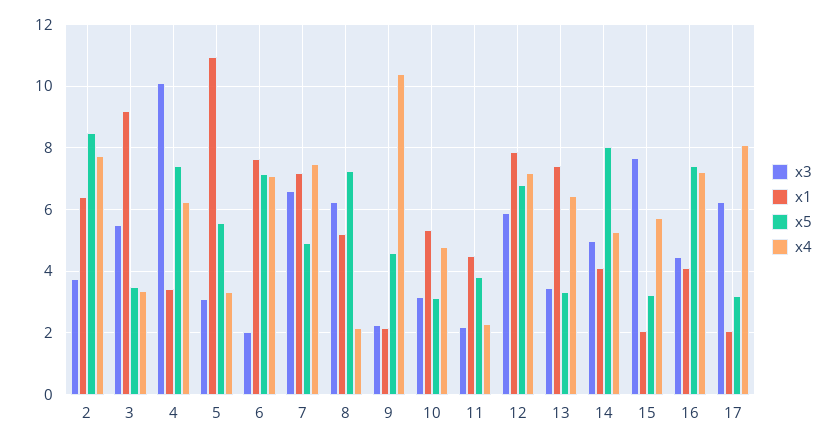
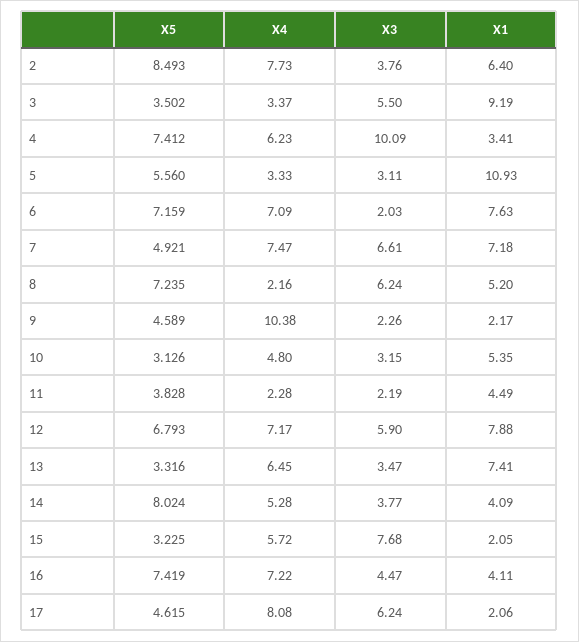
x3, 14: 5 -> 3.77
x5, 17: 3.2 -> 4.615

